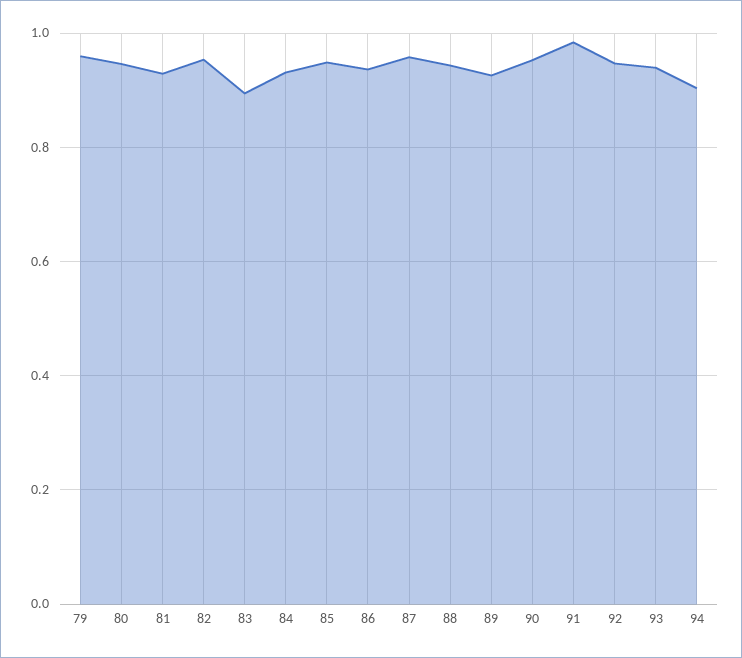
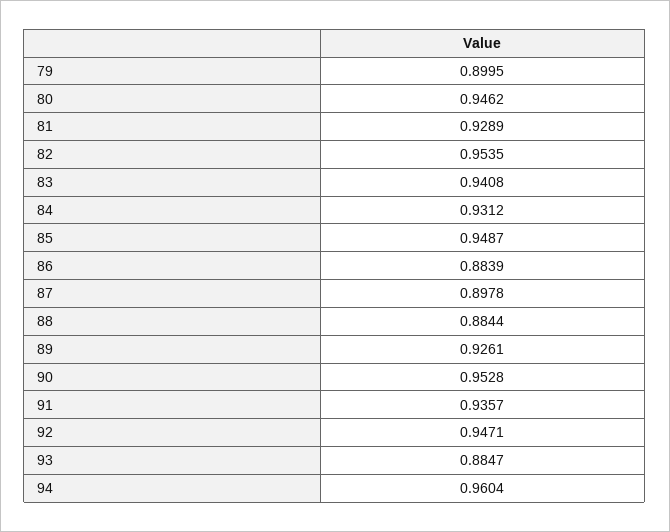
79: 0.96 -> 0.8995
83: 0.9 -> 0.9408
86: 0.94 -> 0.8839
87: 0.96 -> 0.8978
88: 0.94 -> 0.8844
91: 0.98 -> 0.9357
93: 0.94 -> 0.8847
94: 0.9 -> 0.9604

